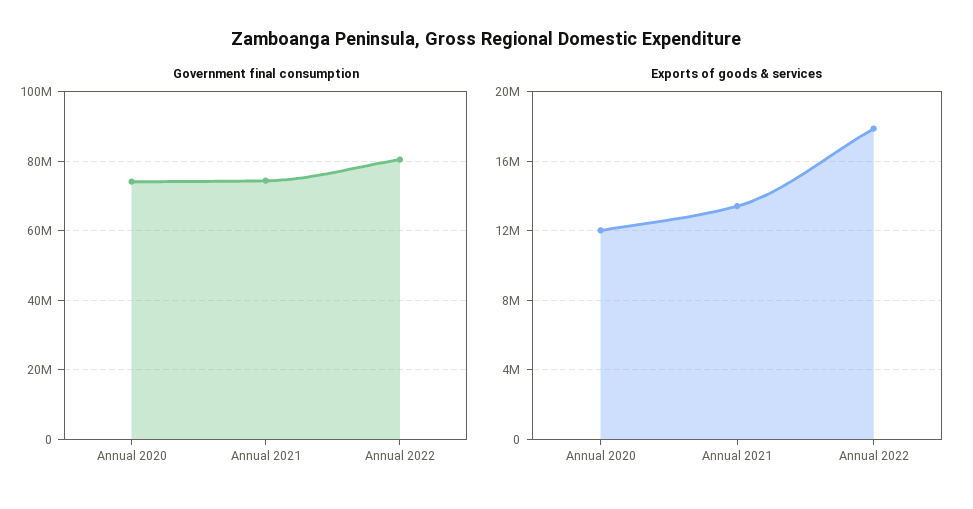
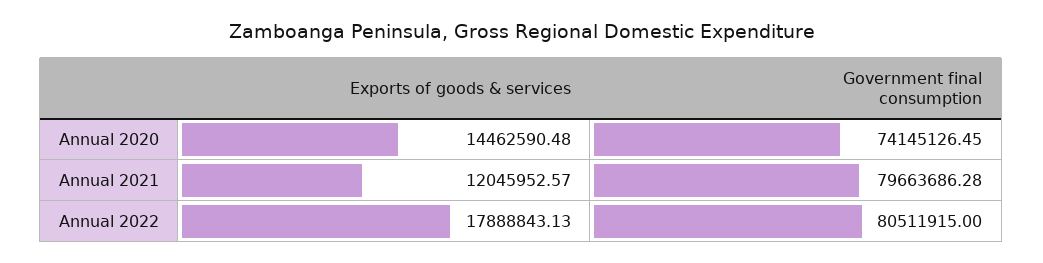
Government final consumption, Annual 2021: 74000000 -> 79663686.28
Exports of goods & services, Annual 2020: 12000000 -> 14462590.48
Exports of goods & services, Annual 2021: 13500000 -> 12045952.57

